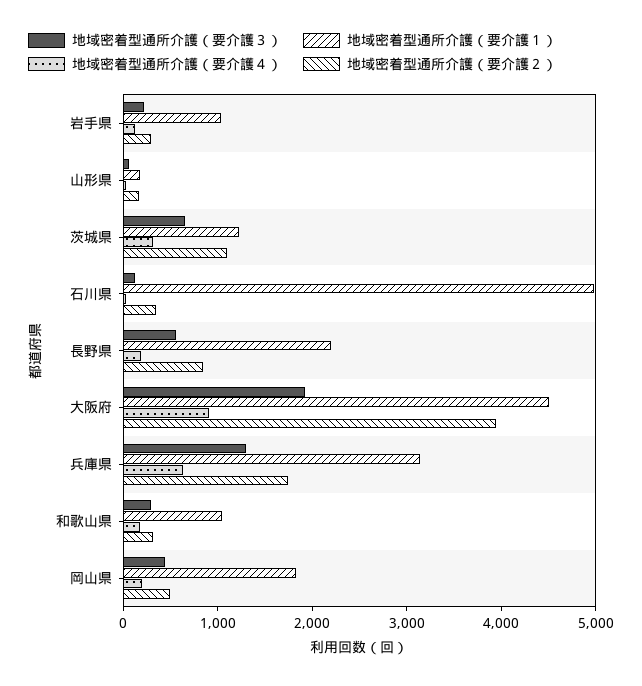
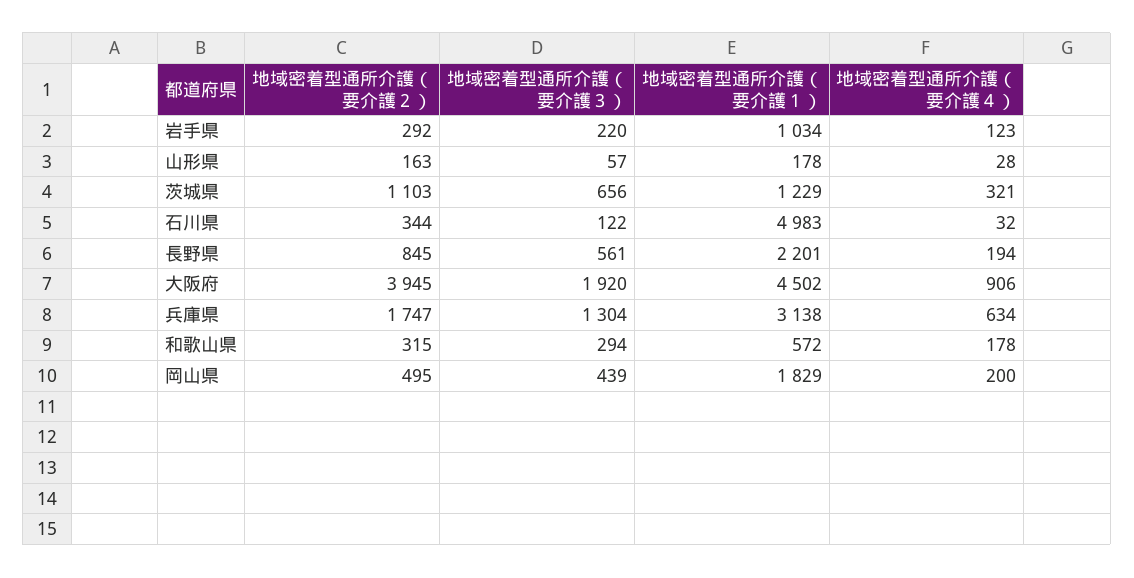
地域密着型通所介護（要介護１）, 和歌山県: 1000 -> 572

